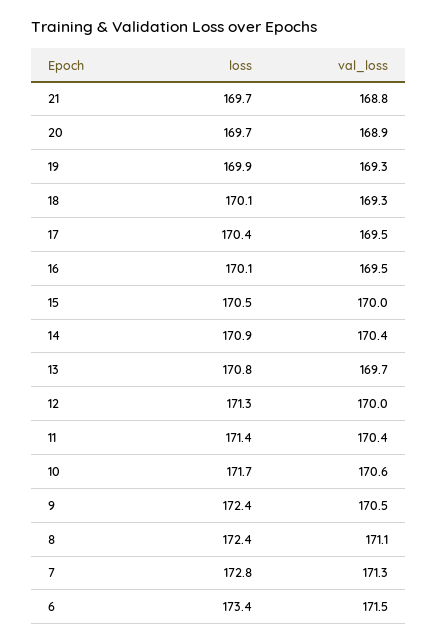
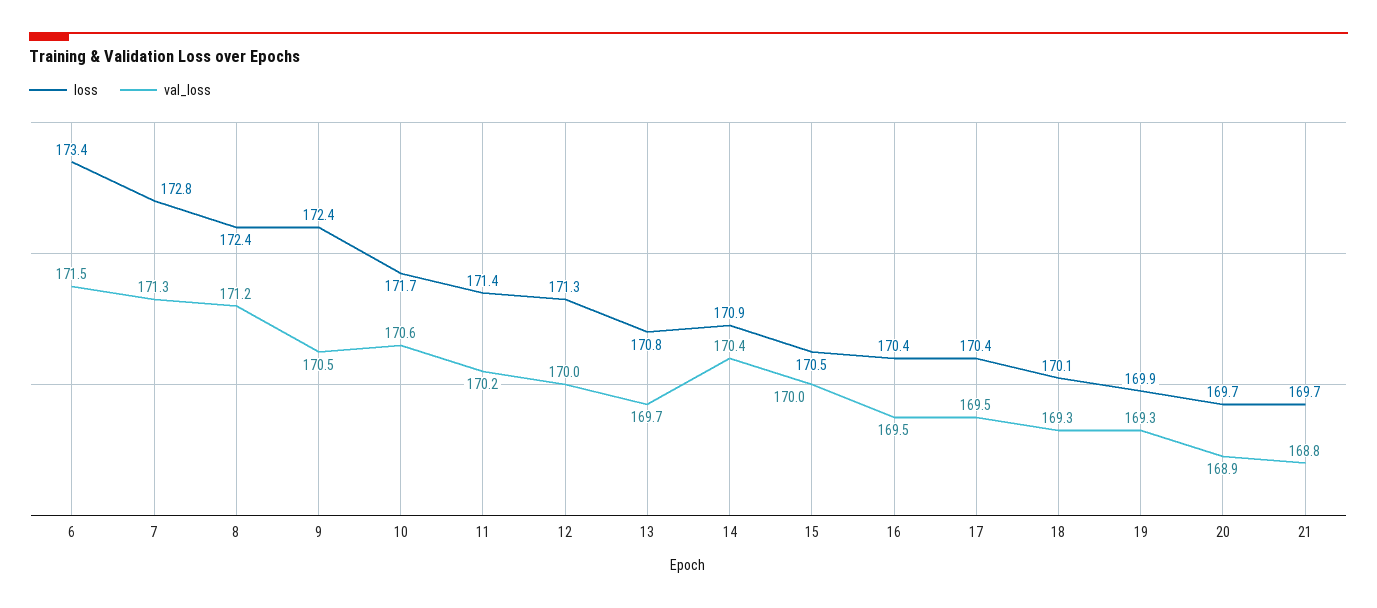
loss, 16: 170.1 -> 170.4
val_loss, 11: 170.4 -> 170.2
val_loss, 8: 171.1 -> 171.2

